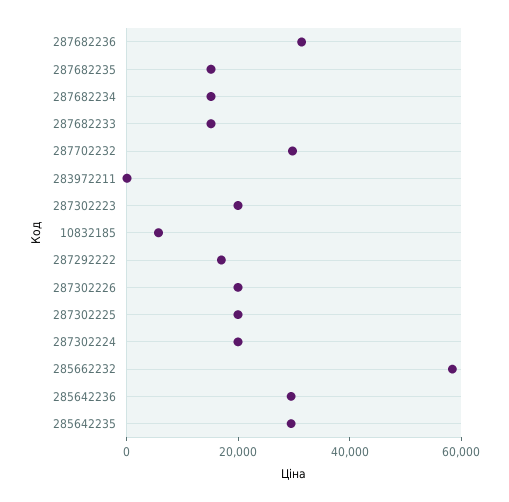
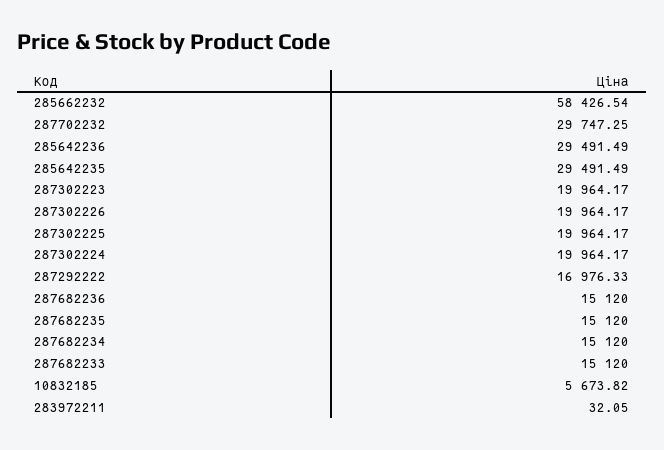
287682236: 30000 -> 15120

